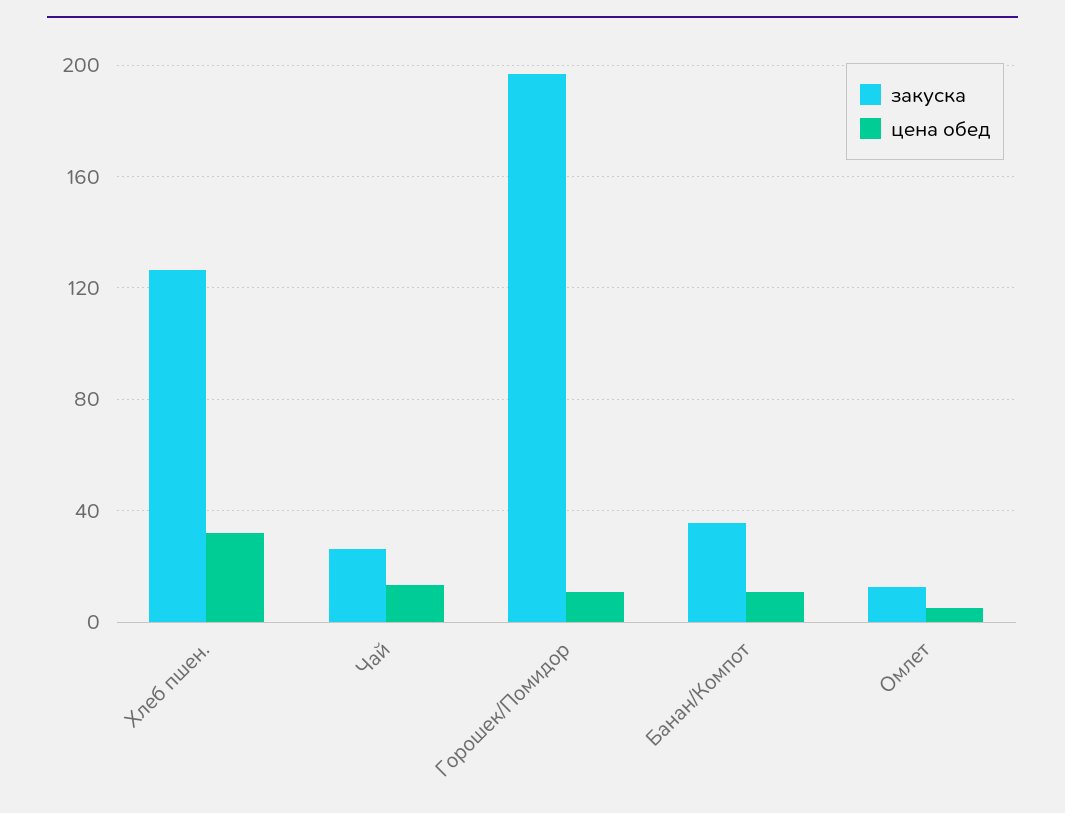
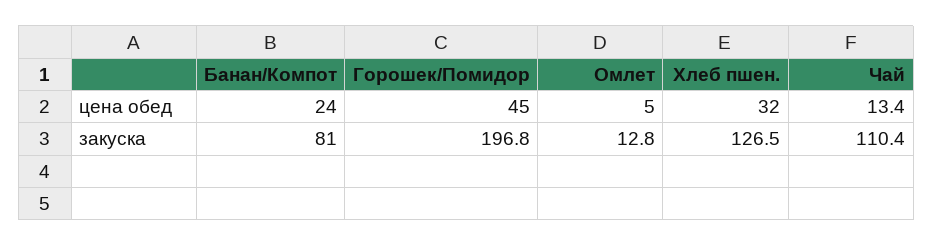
закуска, Чай: 25 -> 110.4
цена обед, Горошек/Помидор: 10 -> 45
закуска, Банан/Компот: 35 -> 81
цена обед, Банан/Компот: 10 -> 24

